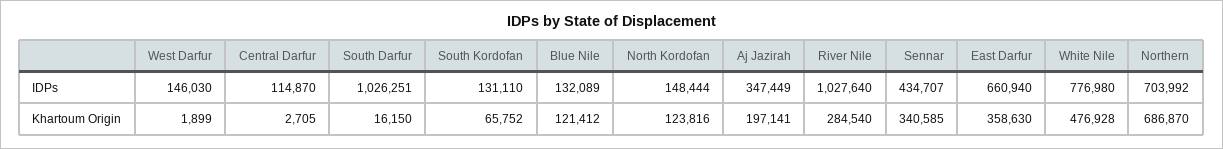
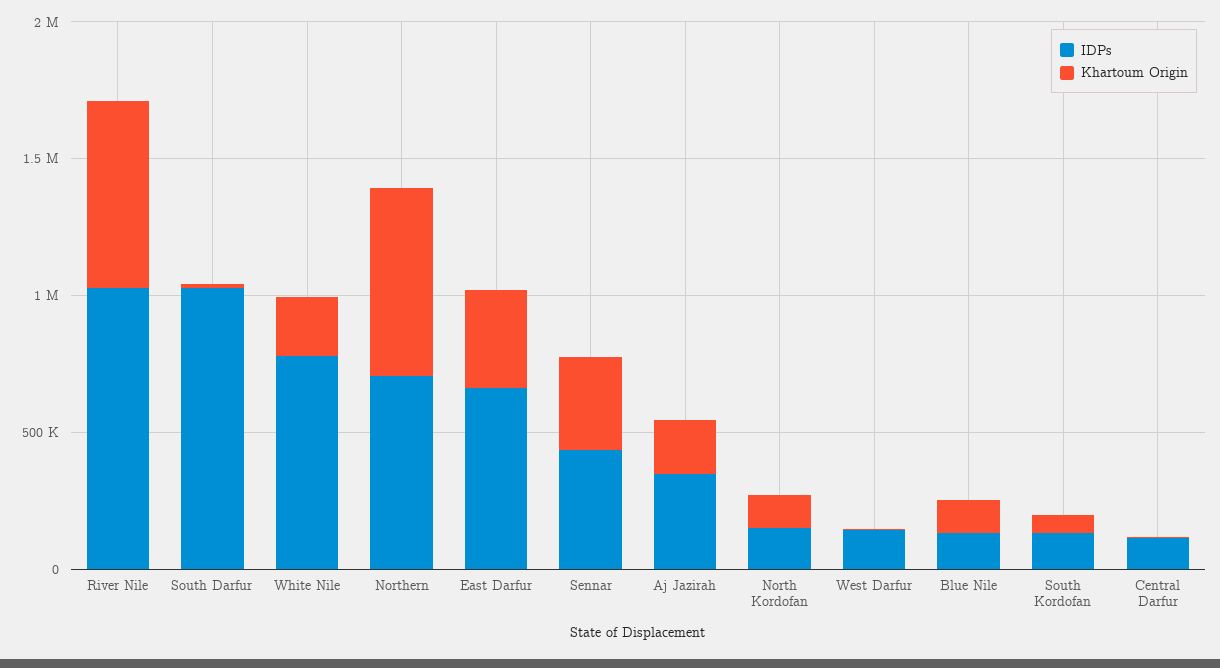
Khartoum Origin, River Nile: 284540 -> 700000
Khartoum Origin, White Nile: 476928 -> 200000

